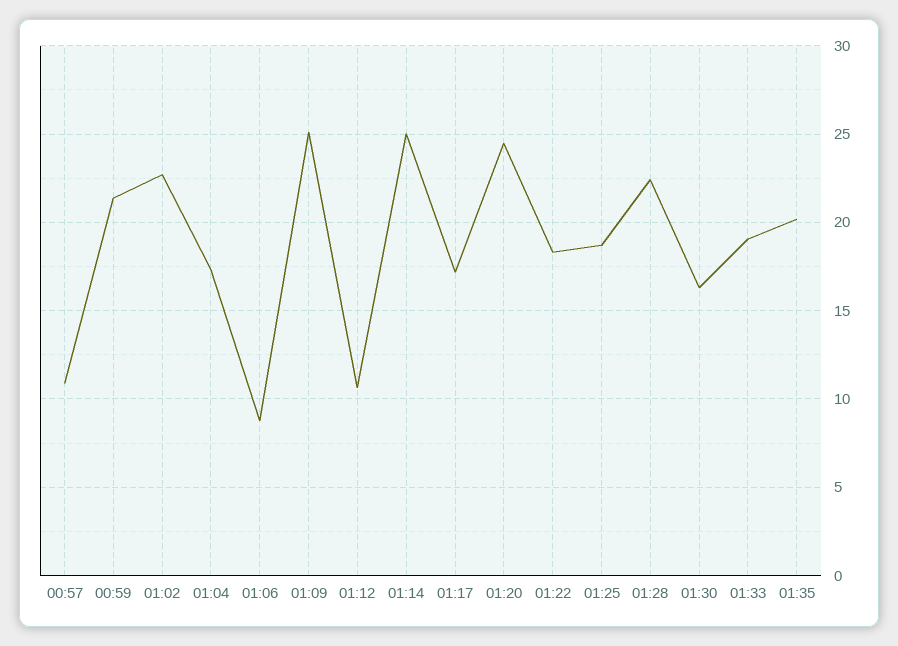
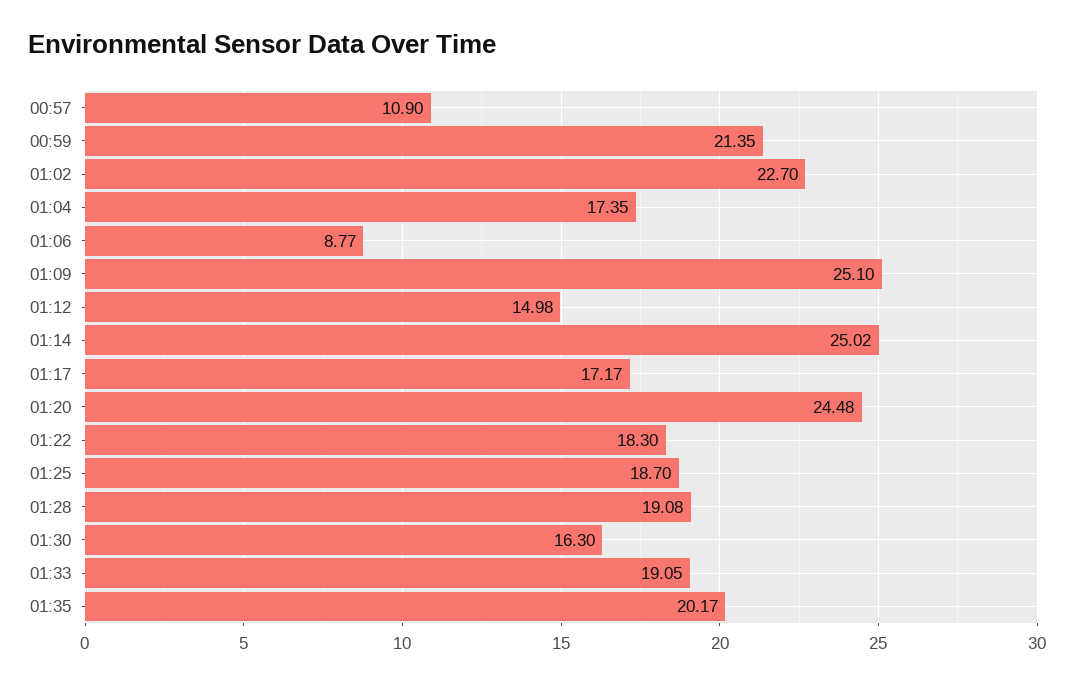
01:12: 10.5 -> 14.98
01:28: 22.5 -> 19.08

